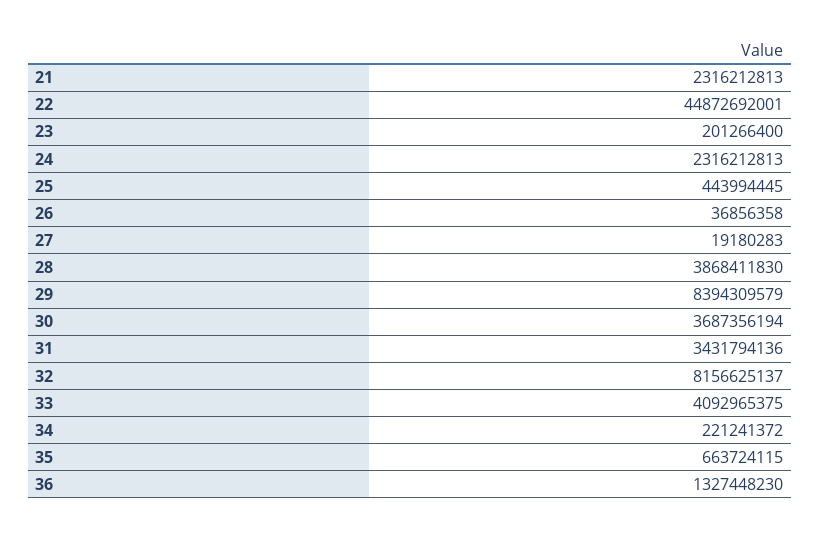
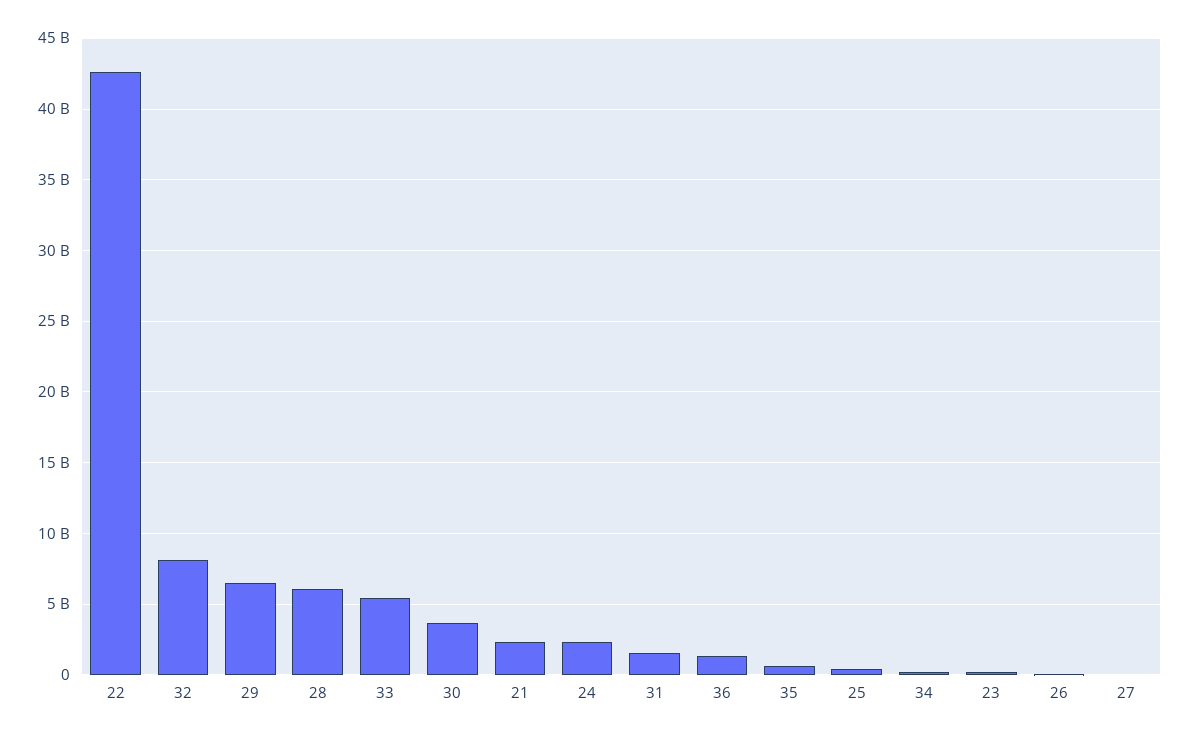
22: 44872692001 -> 42500000000
28: 3868411830 -> 6000000000
29: 8394309579 -> 6500000000
31: 3431794136 -> 1500000000
33: 4092965375 -> 5500000000

